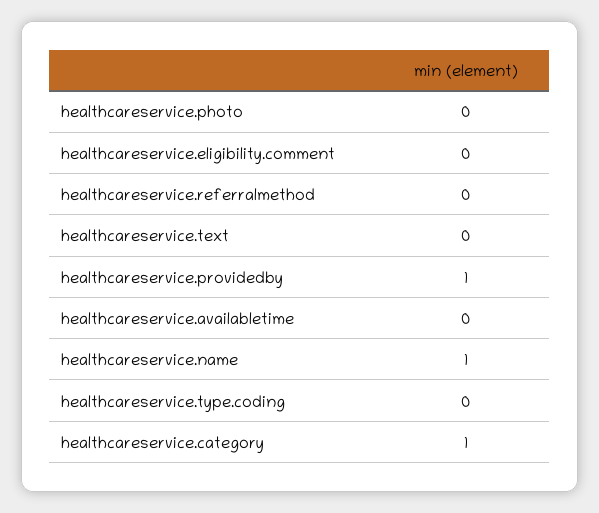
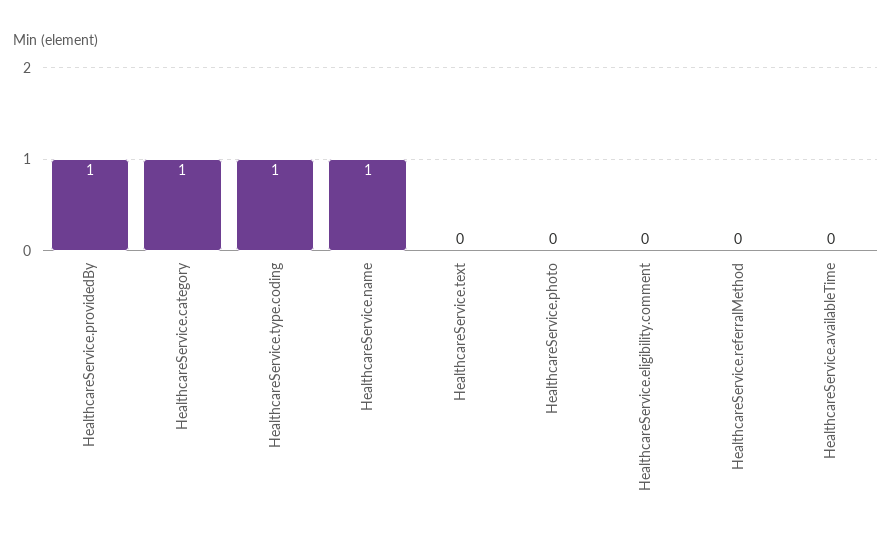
healthcareservice.type.coding: 0 -> 1

